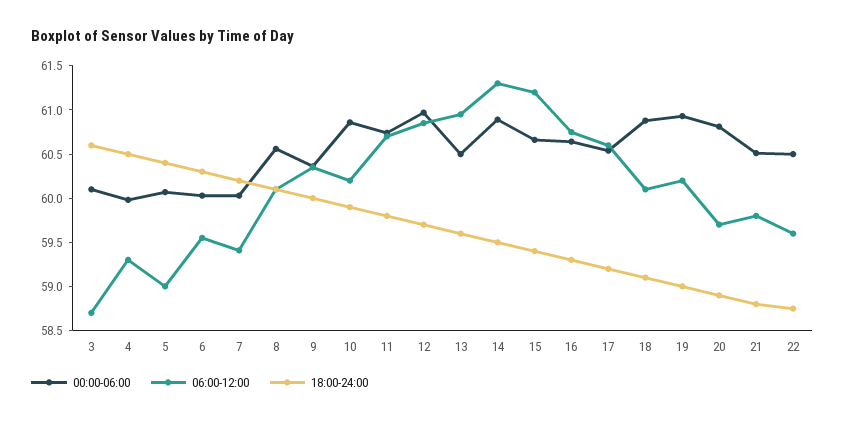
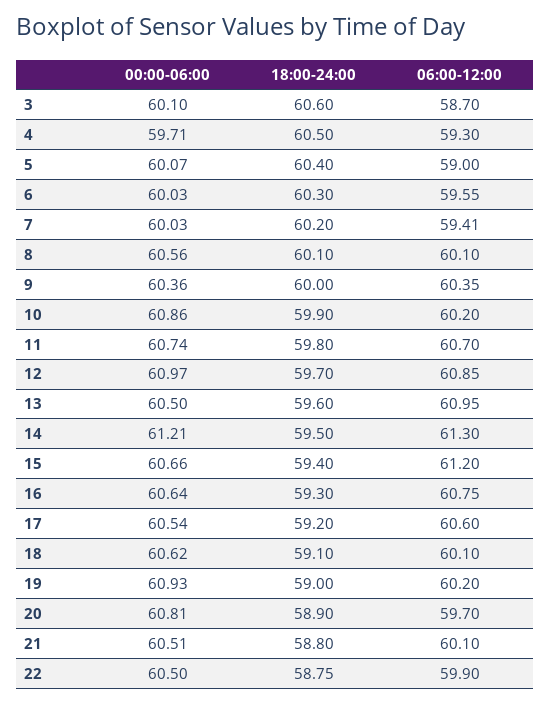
00:00-06:00, 4: 60 -> 59.71
00:00-06:00, 14: 60.9 -> 61.21
00:00-06:00, 18: 60.9 -> 60.62
06:00-12:00, 21: 59.8 -> 60.1
06:00-12:00, 22: 59.6 -> 59.9

